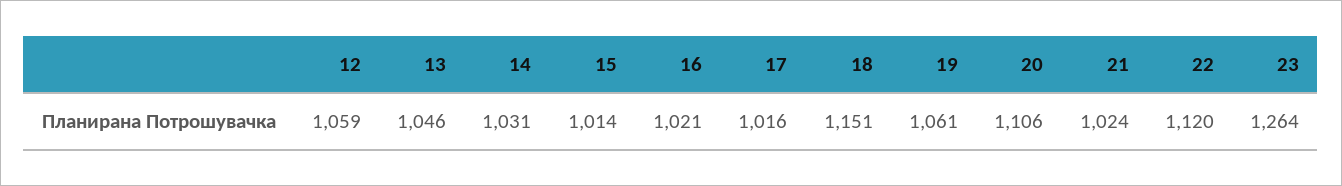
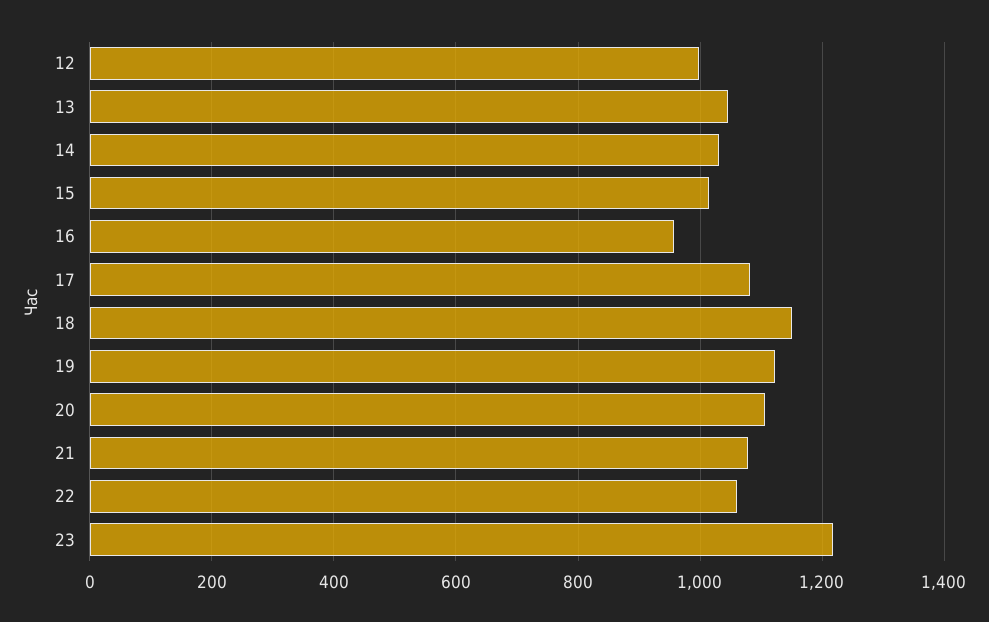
12: 1059 -> 1000
16: 1021 -> 960
17: 1016 -> 1080
19: 1061 -> 1120
21: 1024 -> 1080
22: 1120 -> 1060
23: 1264 -> 1220

